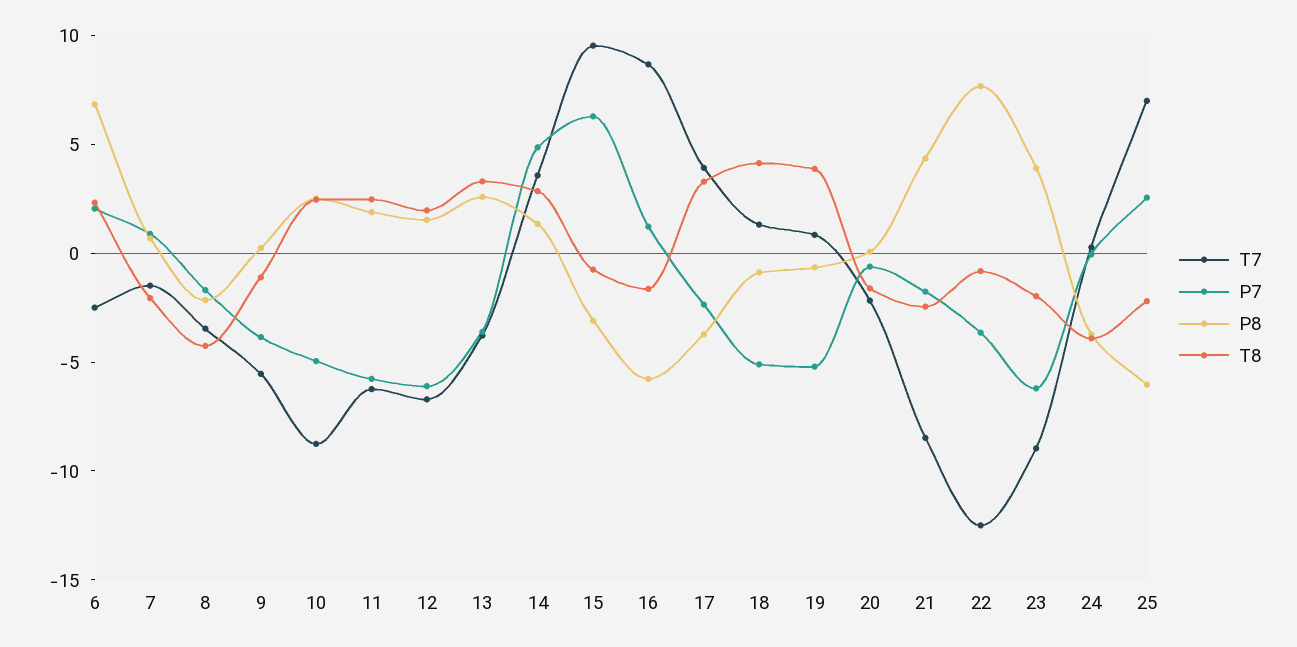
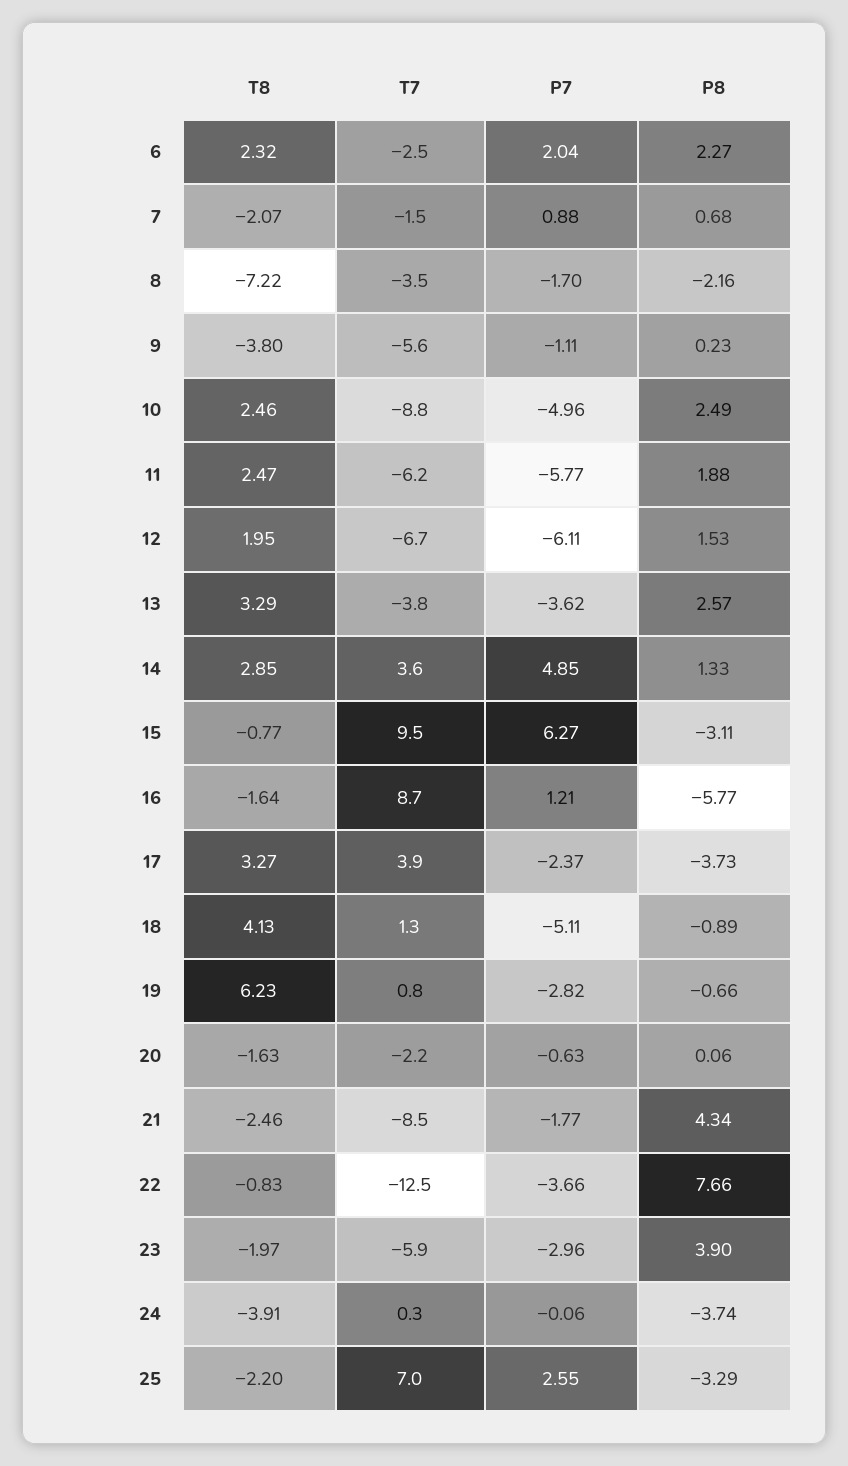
P8, 6: 7 -> 2.27
T8, 8: -4 -> -7.22
P7, 9: -4 -> -1.11
T8, 9: -1 -> -3.8
P7, 19: -5 -> -2.82
T8, 19: 4 -> 6.23
T7, 23: -9 -> -5.9
P7, 23: -6 -> -2.96
P8, 25: -6 -> -3.29

